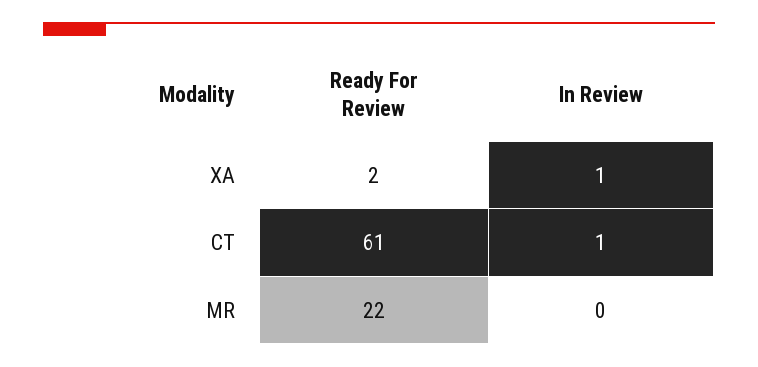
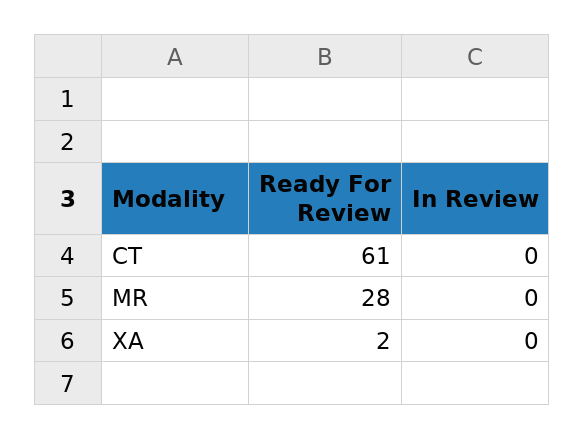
In Review, XA: 1 -> 0
In Review, CT: 1 -> 0
Ready For Review, MR: 22 -> 28

